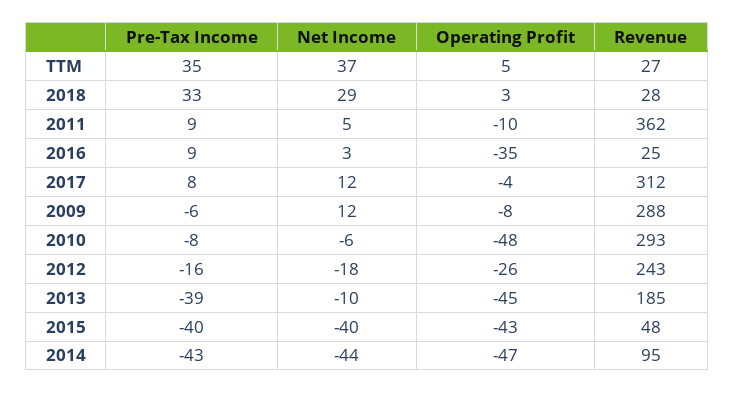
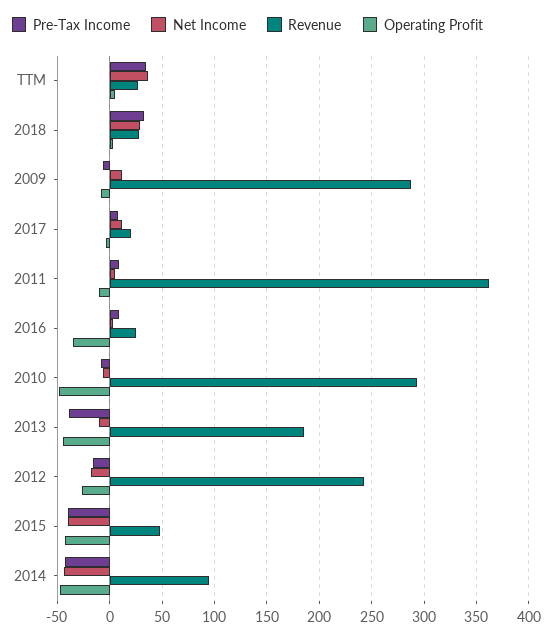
Revenue, 2017: 312 -> 20

